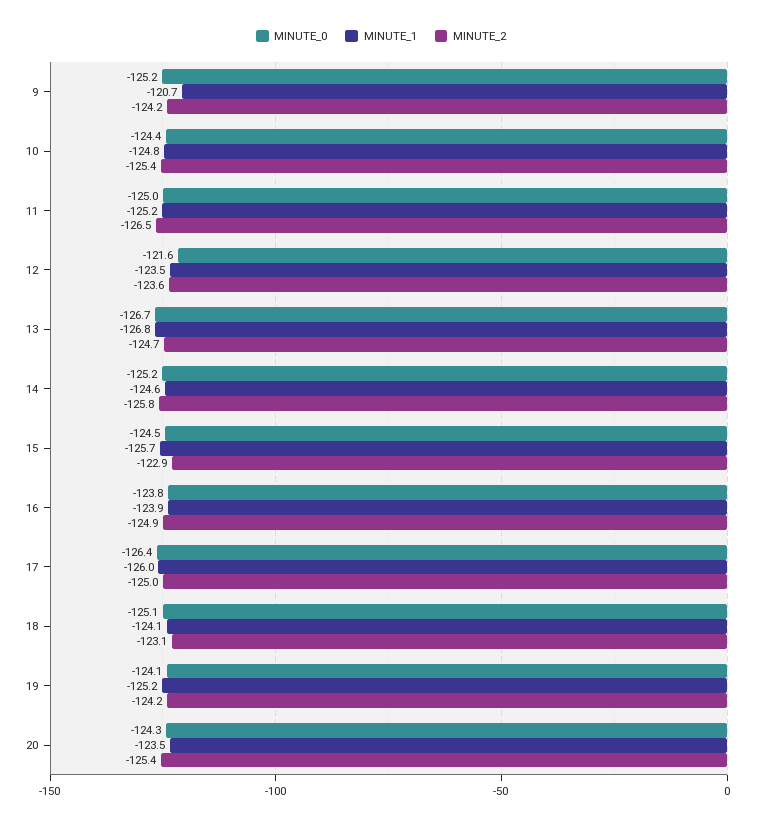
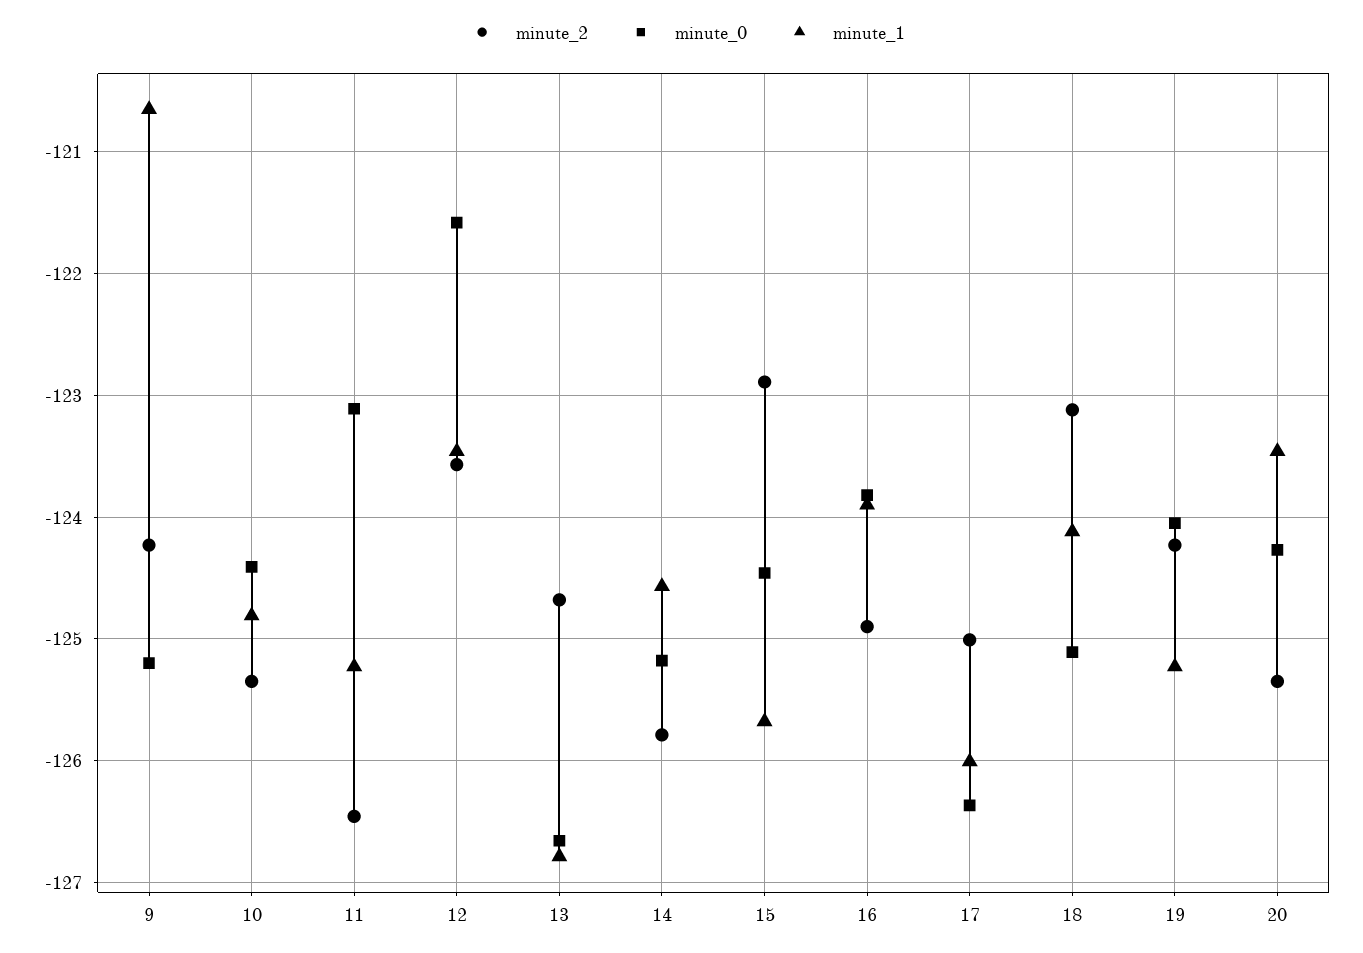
MINUTE_0, 11: -125 -> -123.1

